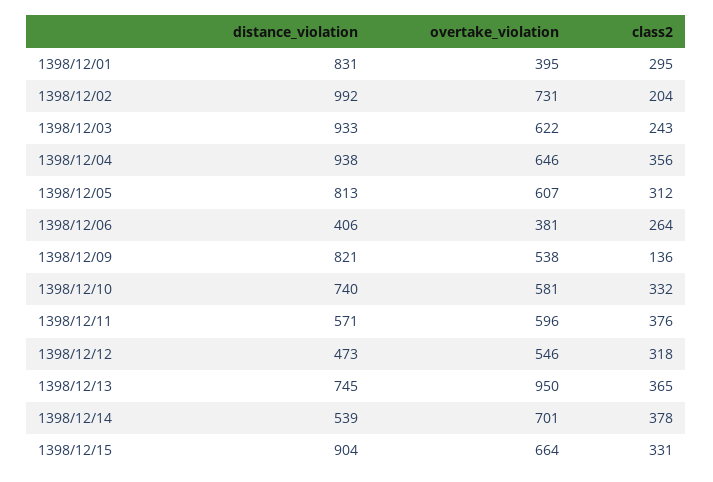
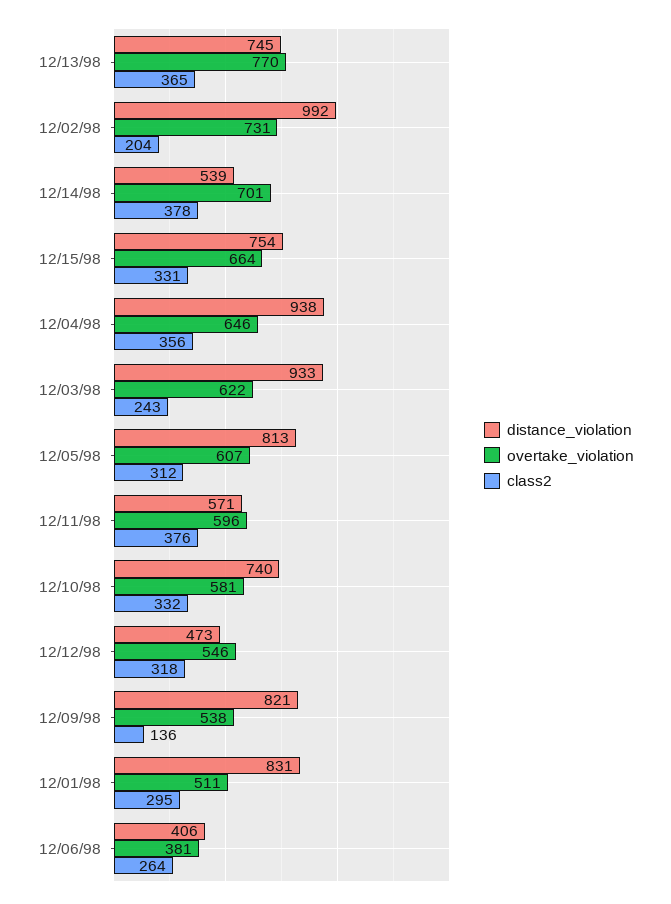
overtake_violation, 1398/12/01: 395 -> 511
overtake_violation, 1398/12/13: 950 -> 770
distance_violation, 1398/12/15: 904 -> 754

